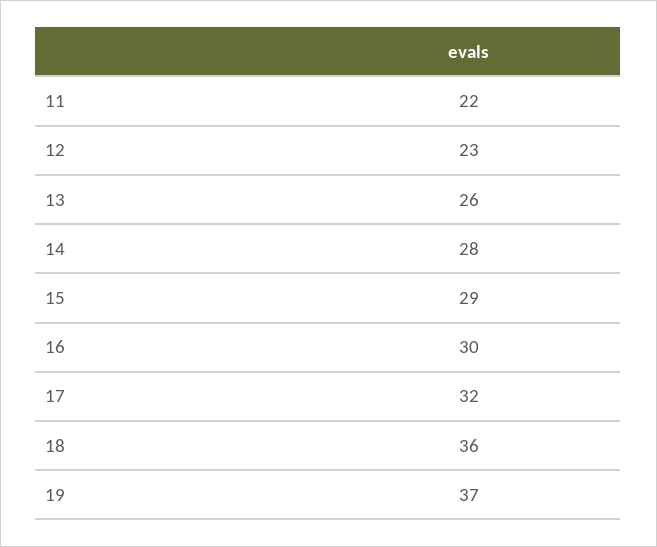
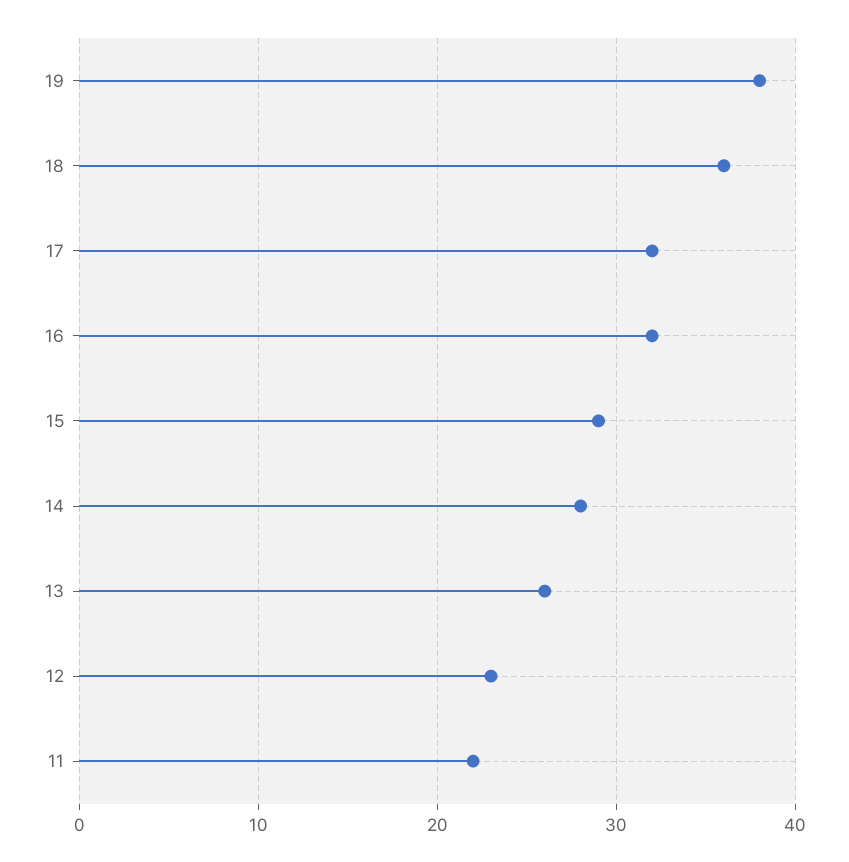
16: 30 -> 32
19: 37 -> 38

